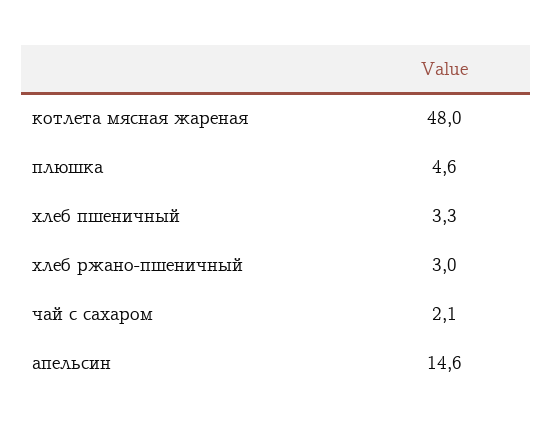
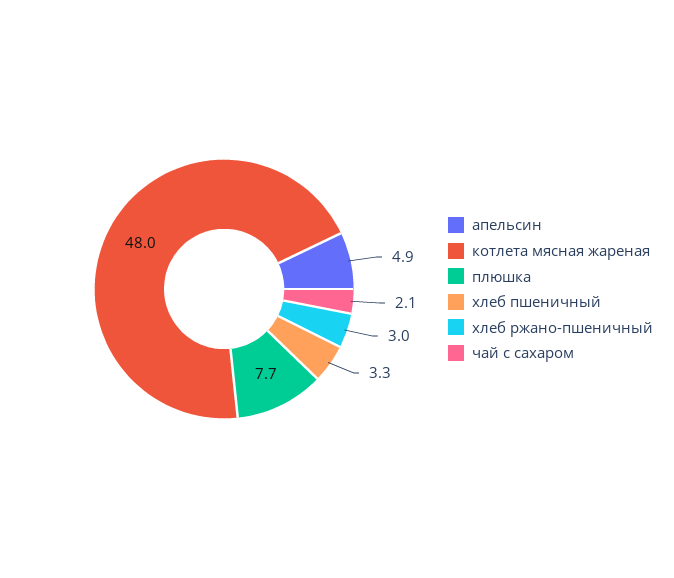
плюшка: 4.6 -> 7.7
апельсин: 14.6 -> 4.9

